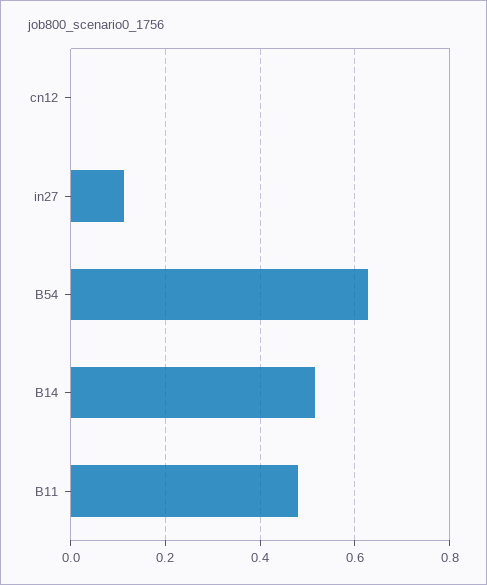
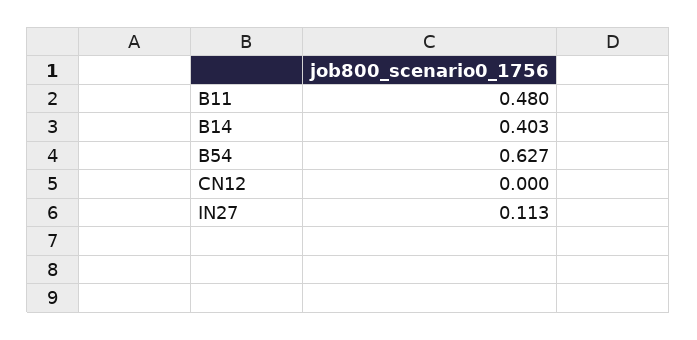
B14: 0.52 -> 0.403

